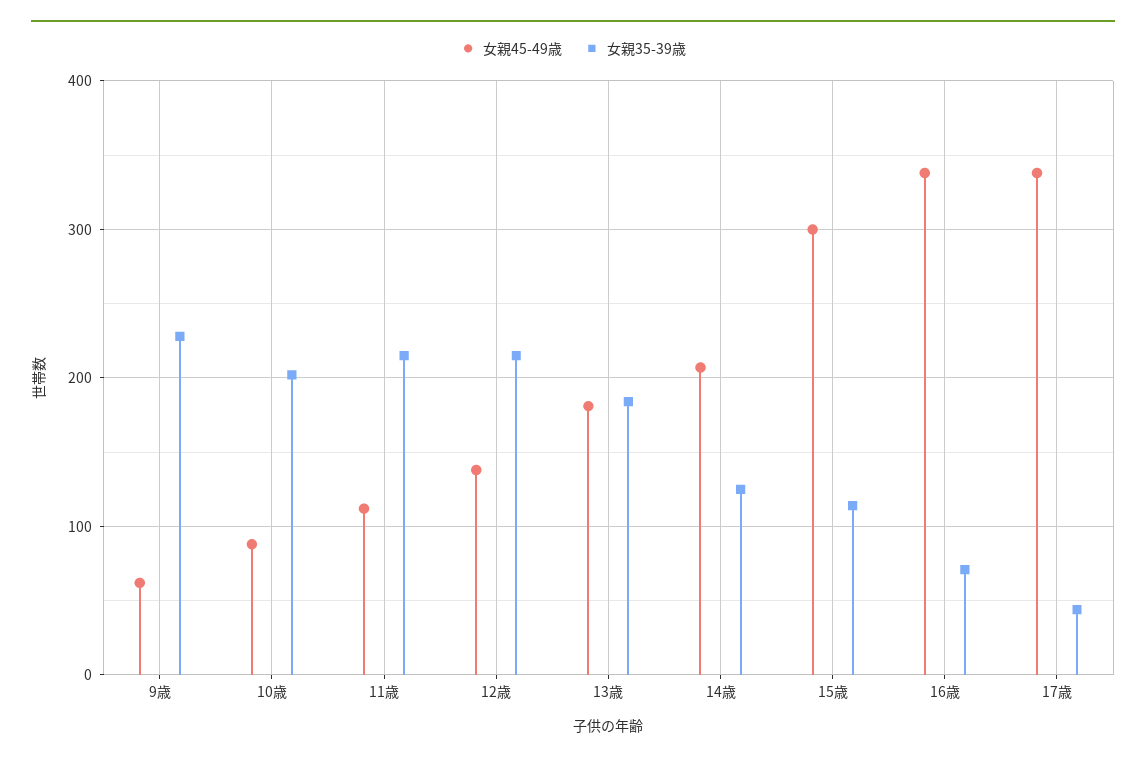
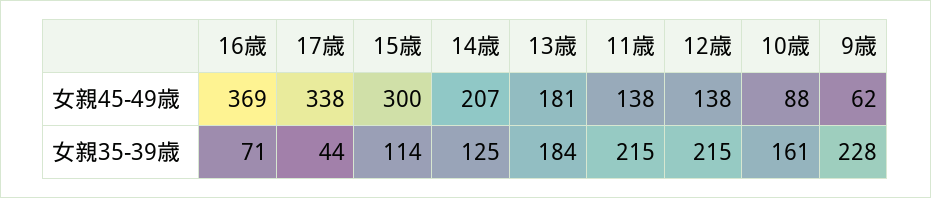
女親35-39歳, 10歳: 200 -> 161
女親45-49歳, 11歳: 110 -> 138
女親45-49歳, 16歳: 340 -> 369

